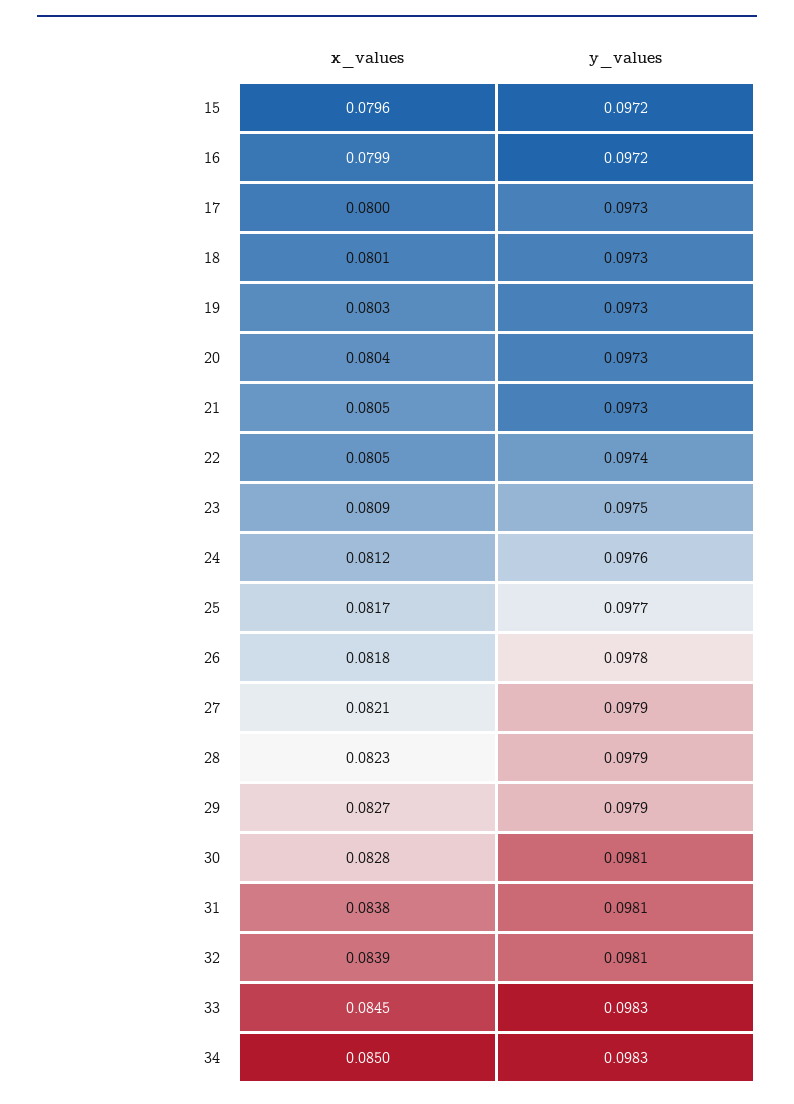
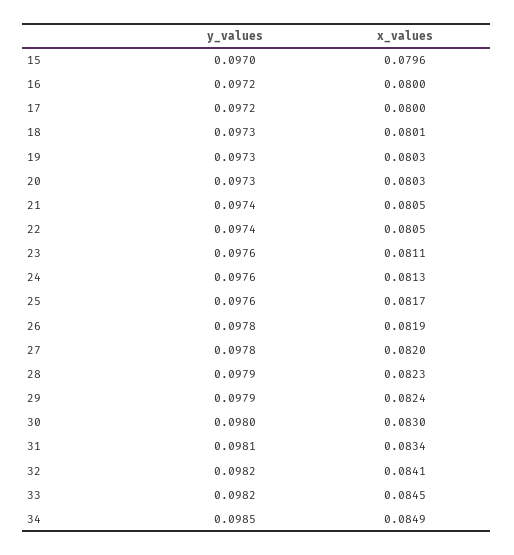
y_values, 15: 0.0972 -> 0.097
x_values, 16: 0.0799 -> 0.08
y_values, 17: 0.0973 -> 0.0972
x_values, 20: 0.0804 -> 0.0803
y_values, 21: 0.0973 -> 0.0974
x_values, 23: 0.0809 -> 0.0811
y_values, 23: 0.0975 -> 0.0976
x_values, 24: 0.0812 -> 0.0813
y_values, 25: 0.0977 -> 0.0976
x_values, 26: 0.0818 -> 0.0819
x_values, 27: 0.0821 -> 0.082
y_values, 27: 0.0979 -> 0.0978
x_values, 29: 0.0827 -> 0.0824
x_values, 30: 0.0828 -> 0.083
y_values, 30: 0.0981 -> 0.098
x_values, 31: 0.0838 -> 0.0834
x_values, 32: 0.0839 -> 0.0841
y_values, 32: 0.0981 -> 0.0982
y_values, 33: 0.0983 -> 0.0982
x_values, 34: 0.085 -> 0.0849
y_values, 34: 0.0983 -> 0.0985

